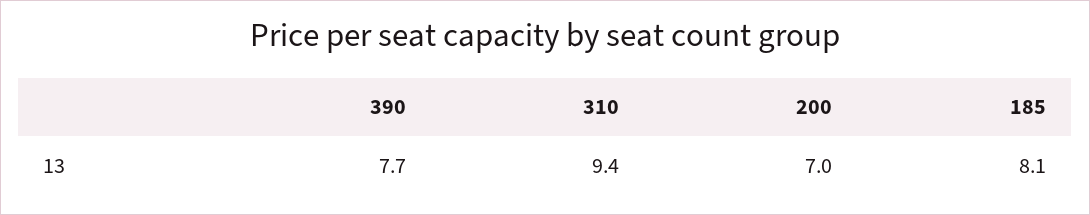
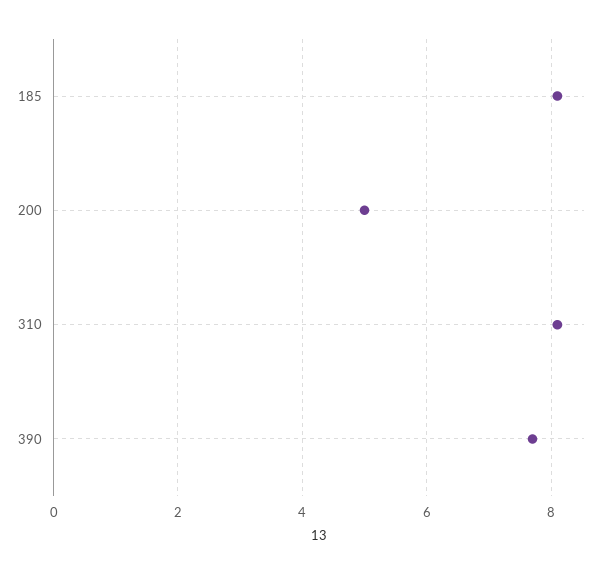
310: 9.4 -> 8
200: 7 -> 5

